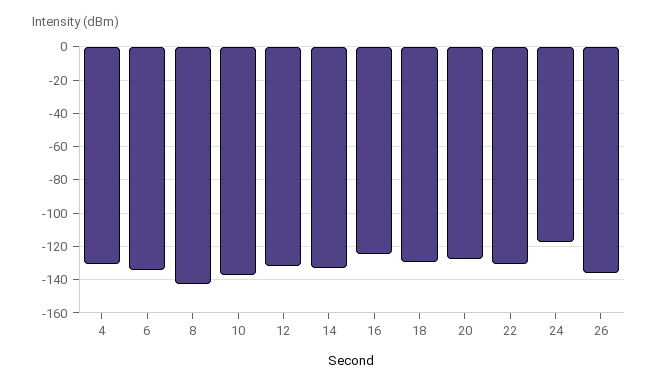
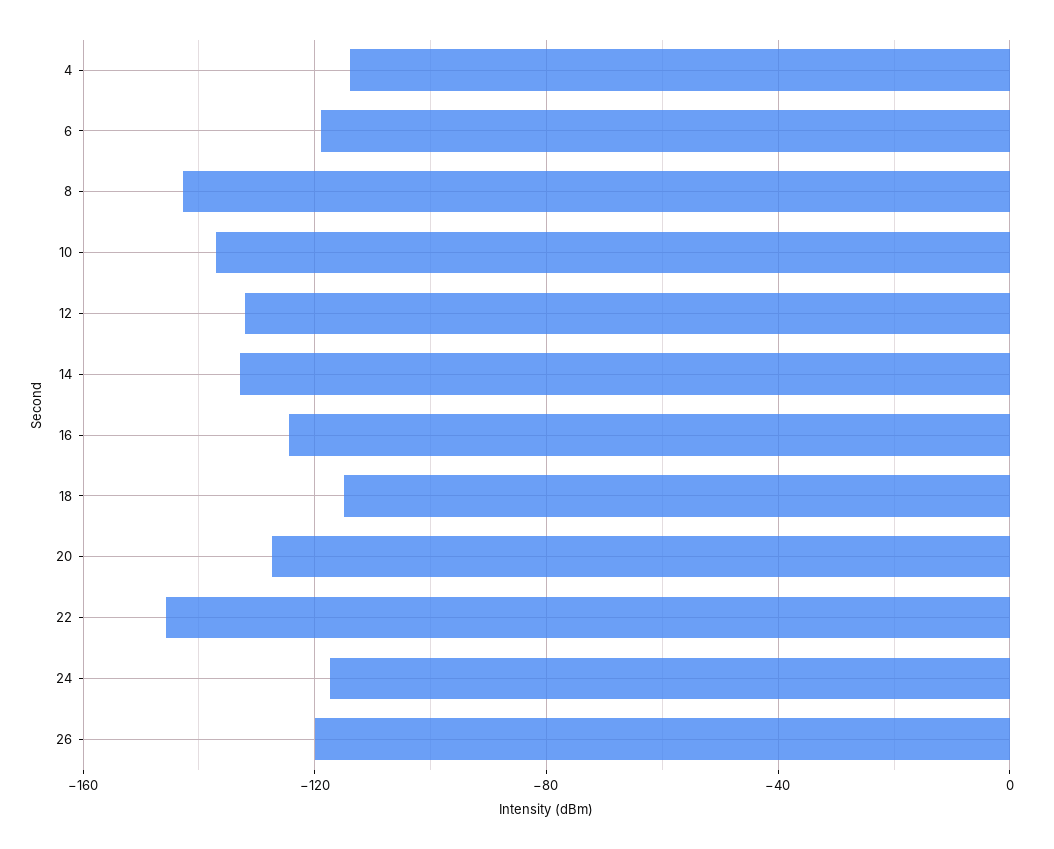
4: -130 -> -115
6: -135 -> -120
18: -130 -> -115
22: -130 -> -145
26: -135 -> -120

